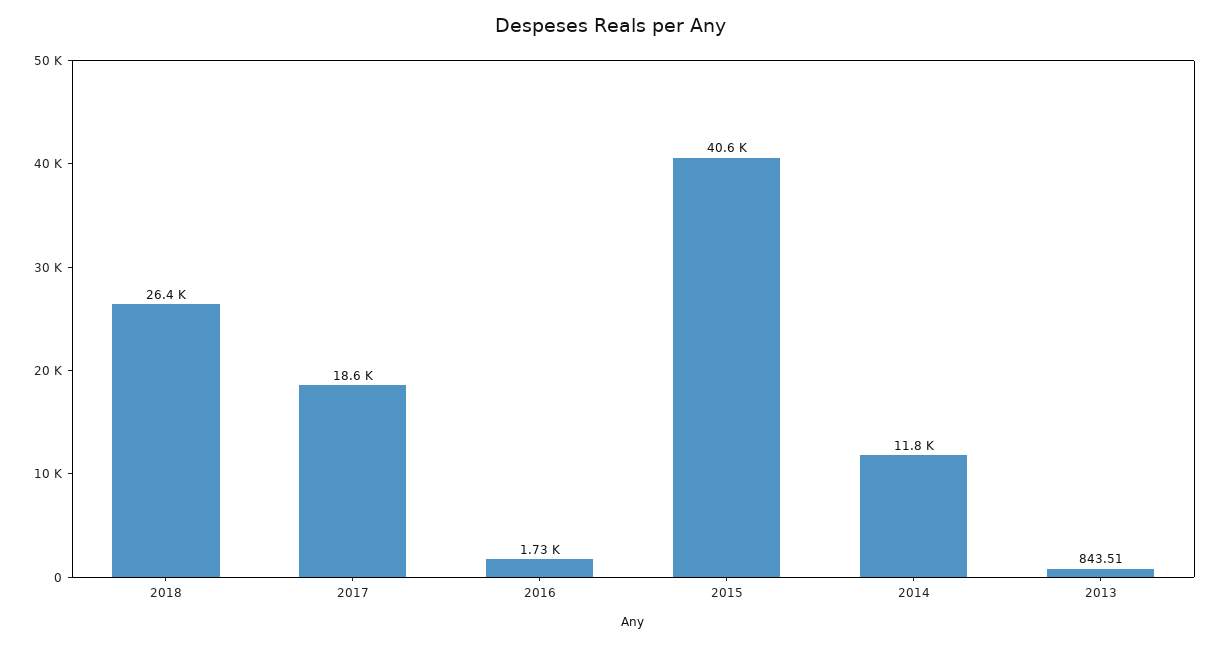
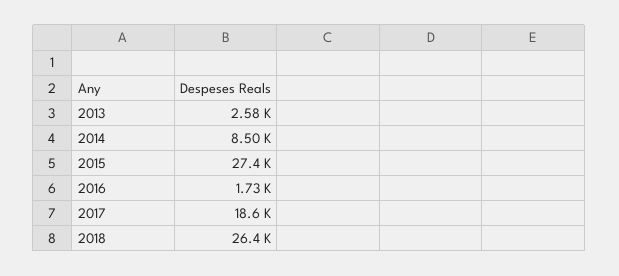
2015: 40600 -> 27400
2014: 11800 -> 8500
2013: 843.51 -> 2580

